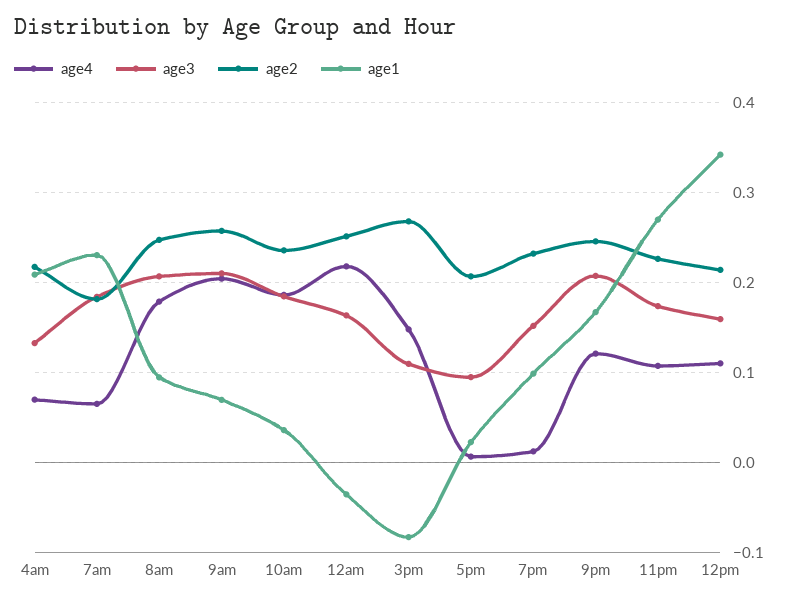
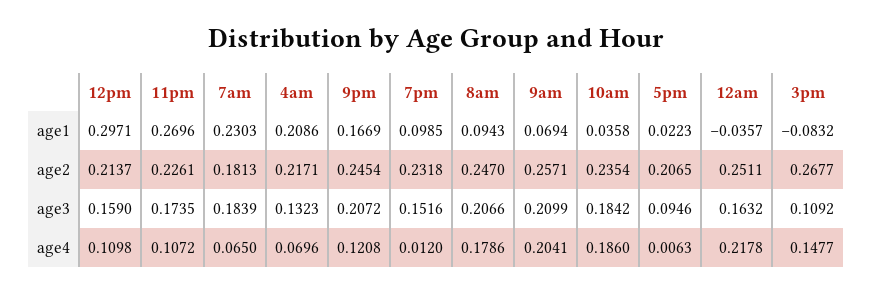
age1, 12pm: 0.34 -> 0.2971

